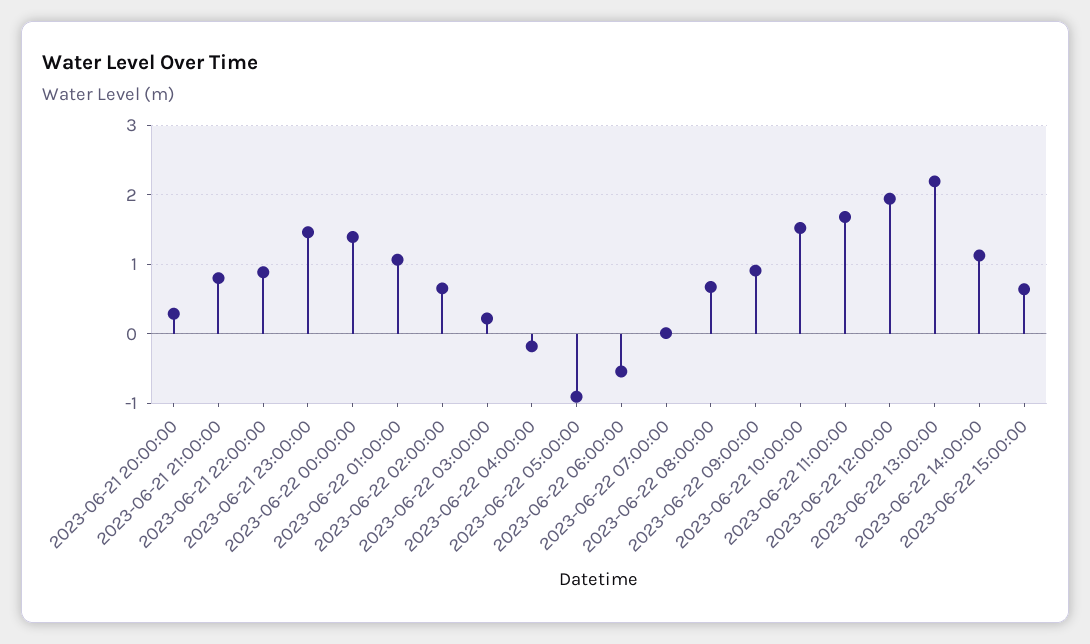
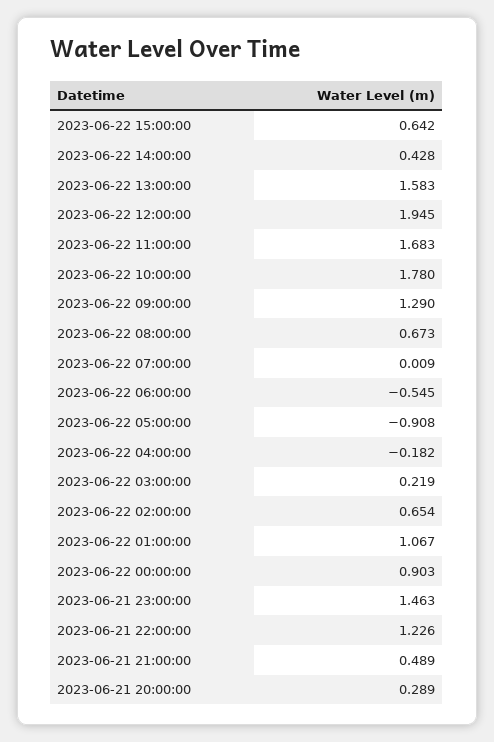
2023-06-21 21:00:00: 0.8 -> 0.489
2023-06-21 22:00:00: 0.9 -> 1.226
2023-06-22 00:00:00: 1.4 -> 0.903
2023-06-22 09:00:00: 0.9 -> 1.29
2023-06-22 10:00:00: 1.5 -> 1.78
2023-06-22 13:00:00: 2.2 -> 1.583
2023-06-22 14:00:00: 1.1 -> 0.428

